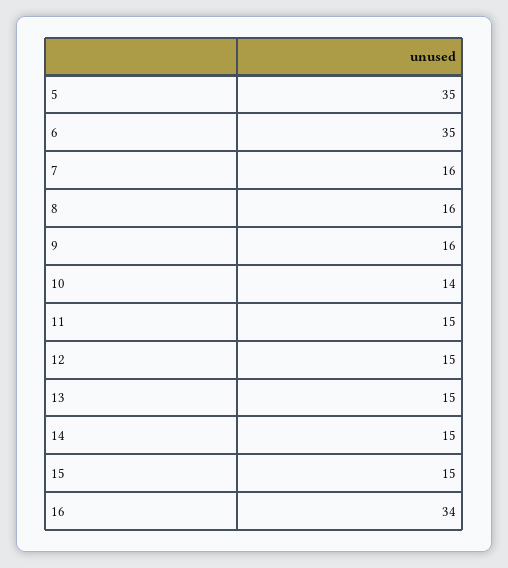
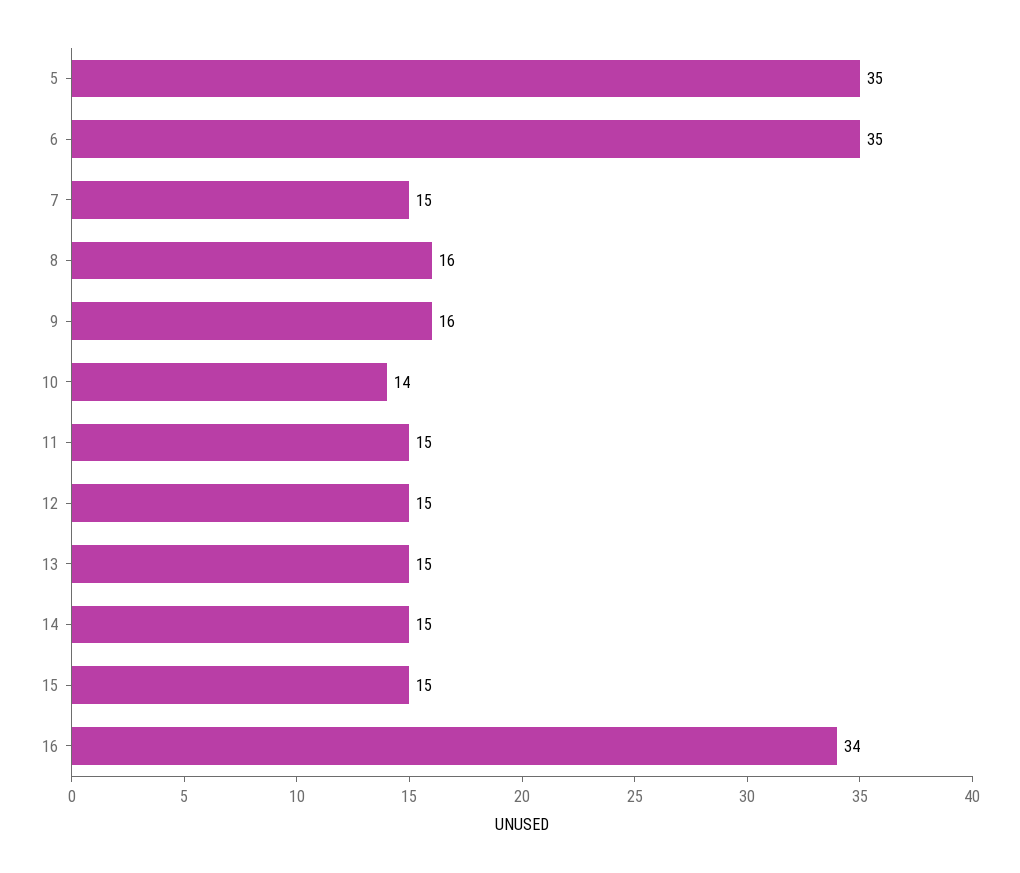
7: 16 -> 15

